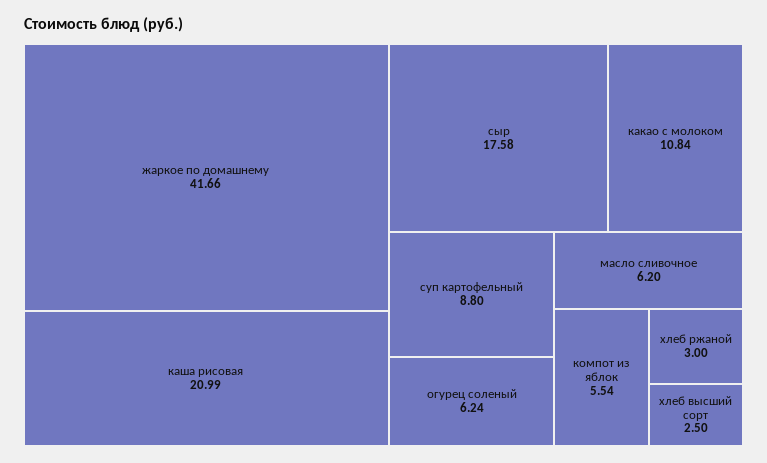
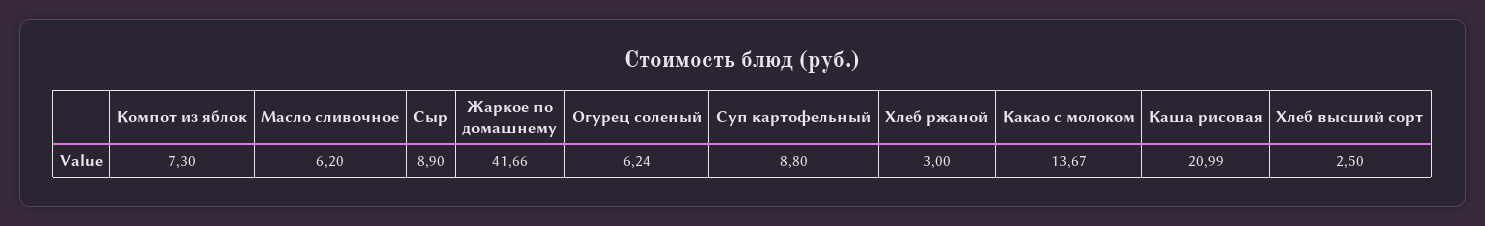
сыр: 17.58 -> 8.9
какао с молоком: 10.84 -> 13.67
компот из яблок: 5.54 -> 7.3

